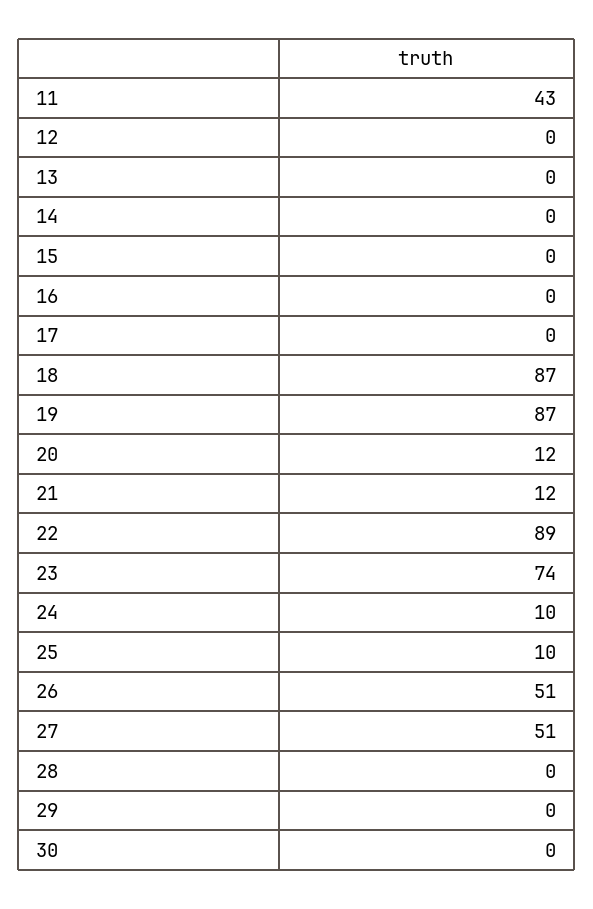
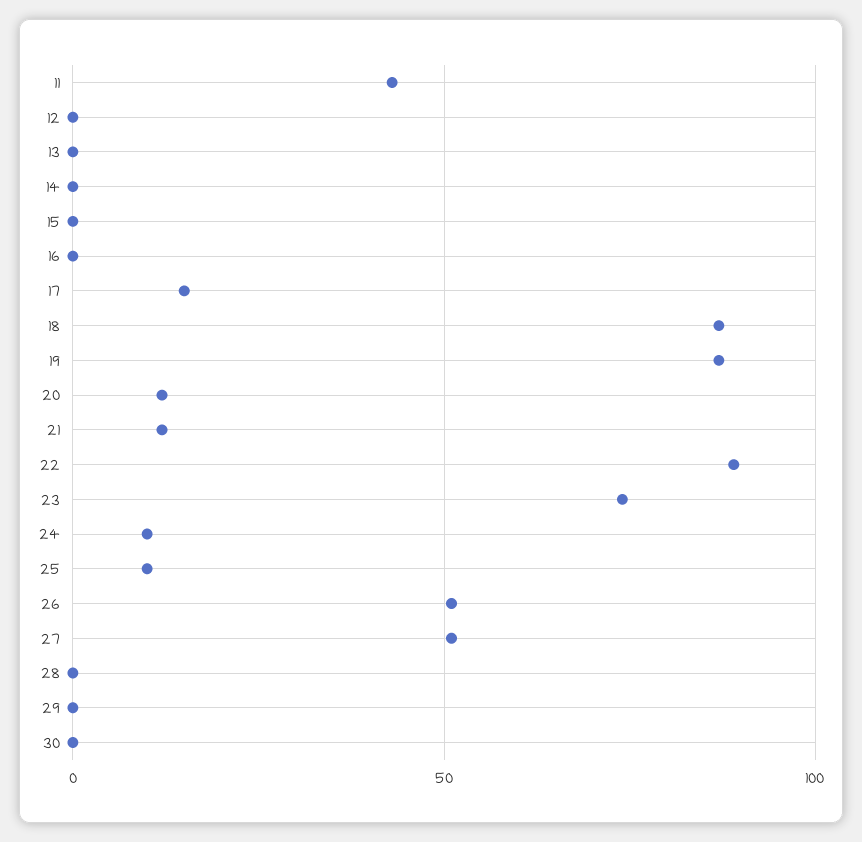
17: 0 -> 15

